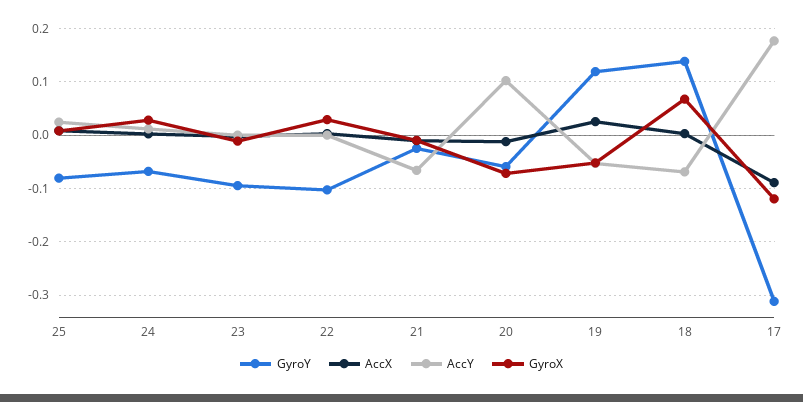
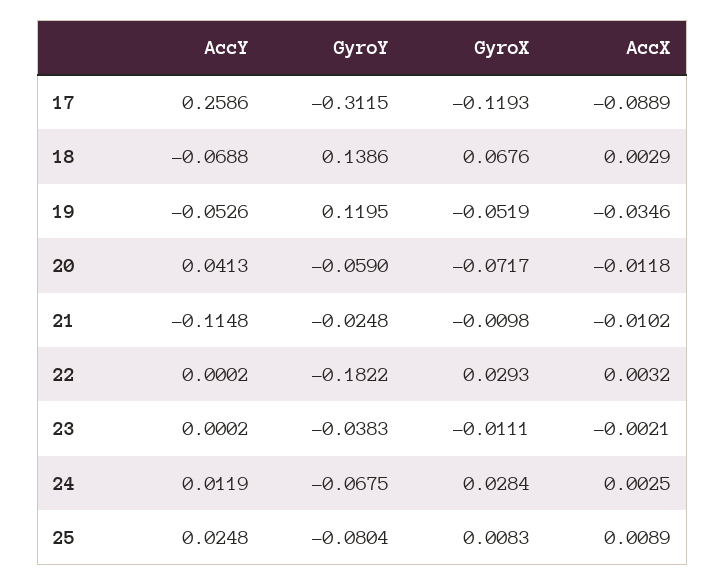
GyroY, 23: -0.1 -> -0.0383
GyroY, 22: -0.1 -> -0.1822
AccY, 21: -0.06 -> -0.1148
AccY, 20: 0.1 -> 0.0413
AccX, 19: 0.02 -> -0.0346
AccY, 17: 0.18 -> 0.2586

